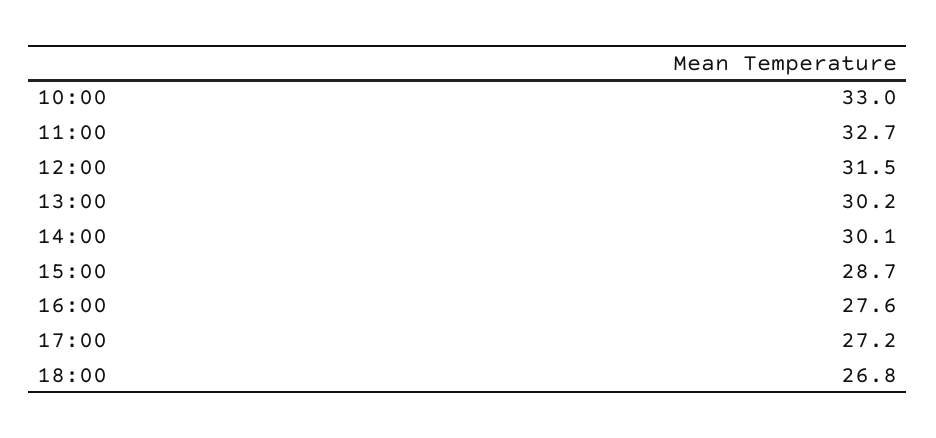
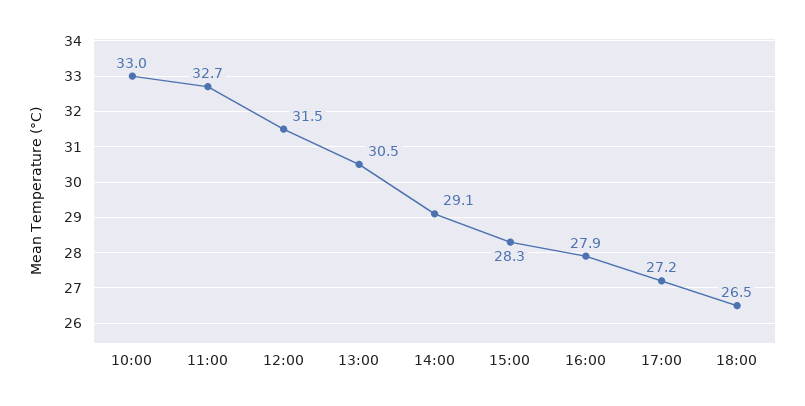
13:00: 30.2 -> 30.5
14:00: 30.1 -> 29.1
15:00: 28.7 -> 28.3
16:00: 27.6 -> 27.9
18:00: 26.8 -> 26.5

